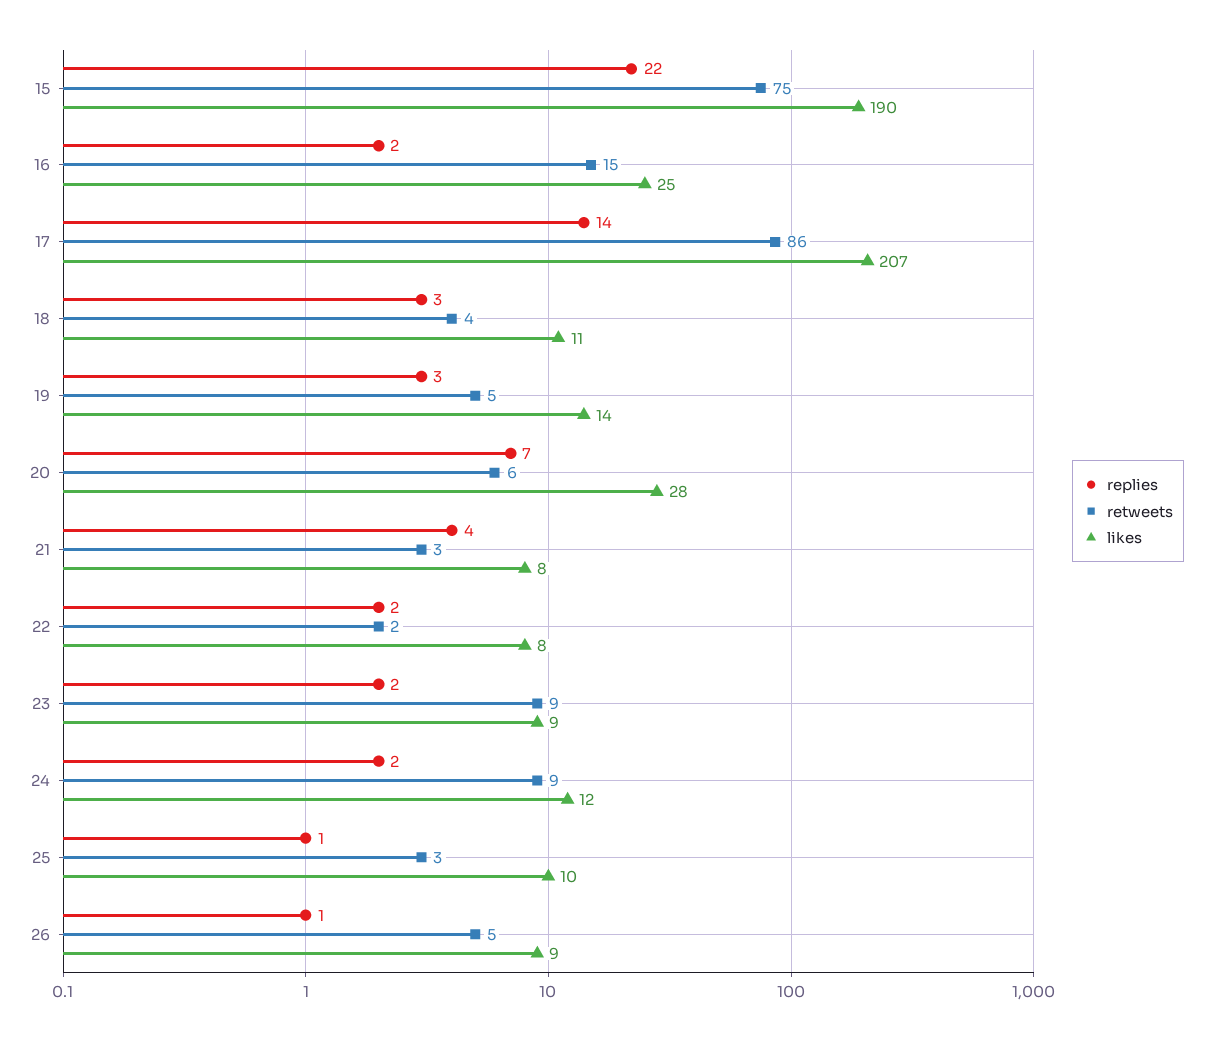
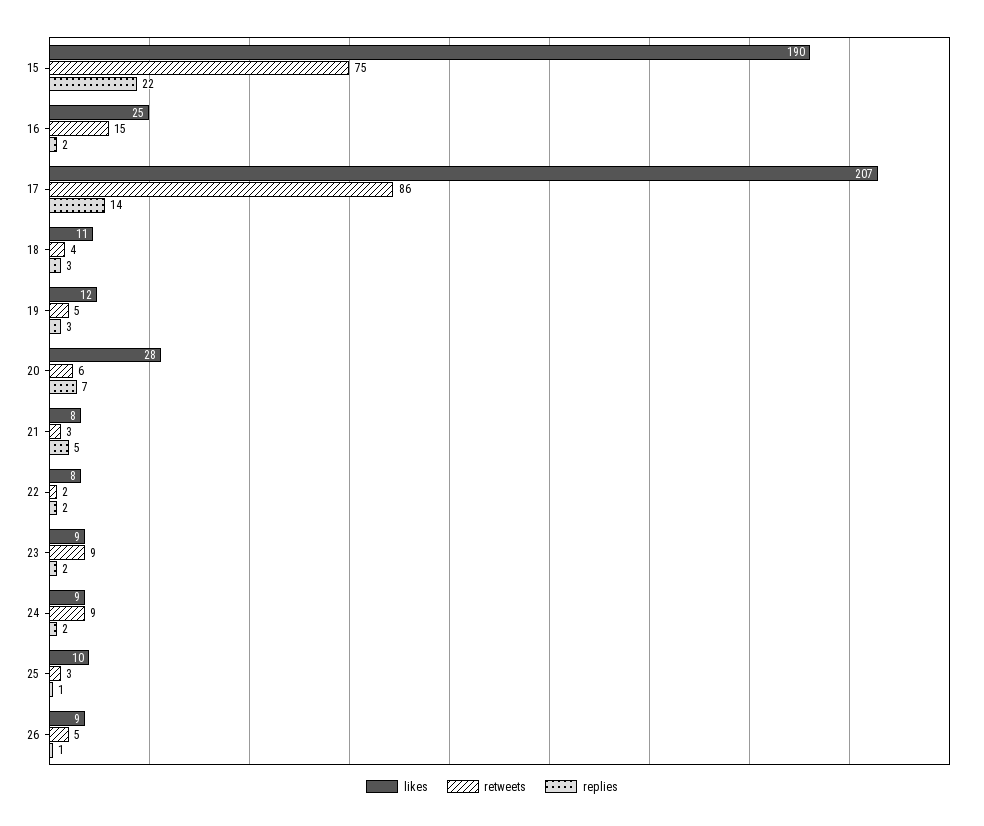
likes, 19: 14 -> 12
replies, 21: 4 -> 5
likes, 24: 12 -> 9

